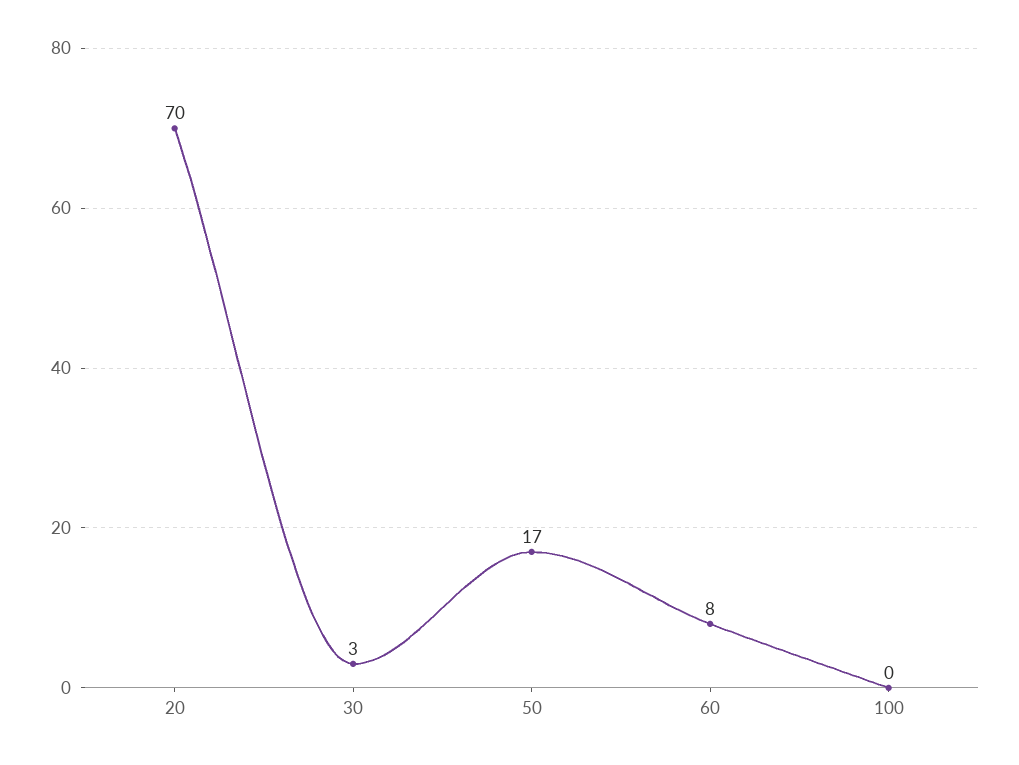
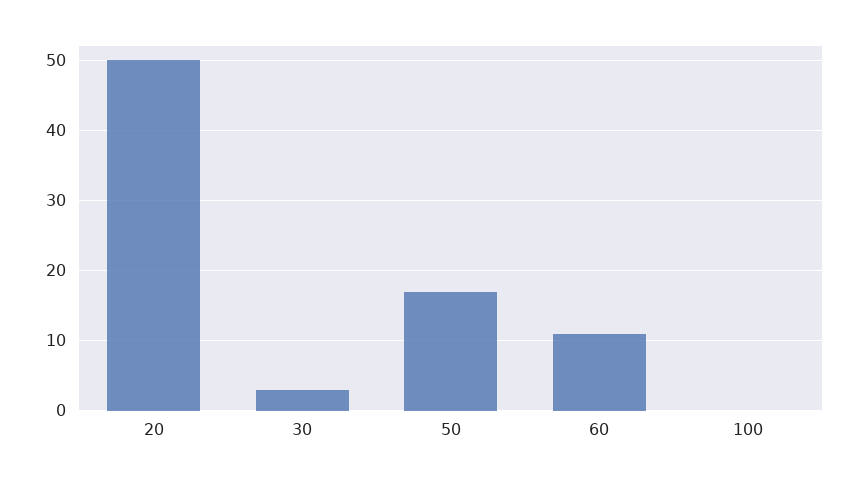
20: 70 -> 50
60: 8 -> 11

